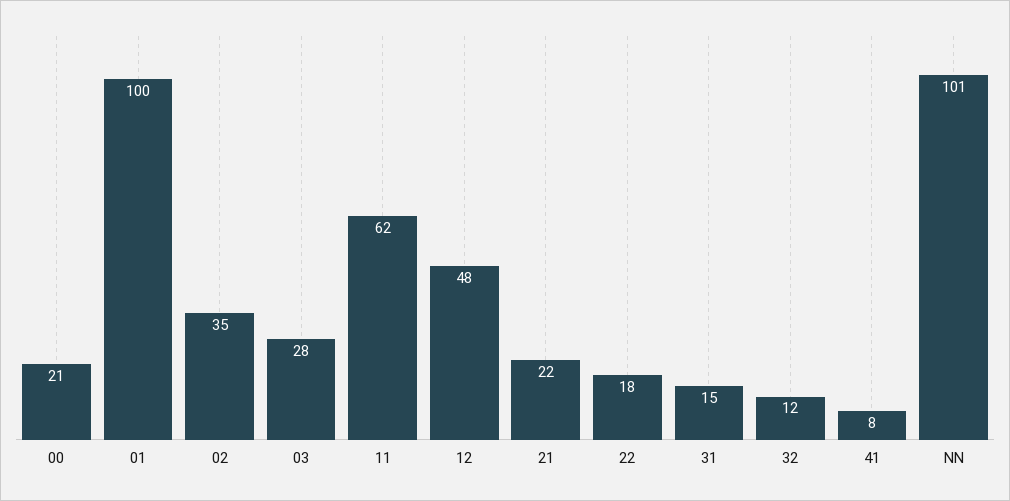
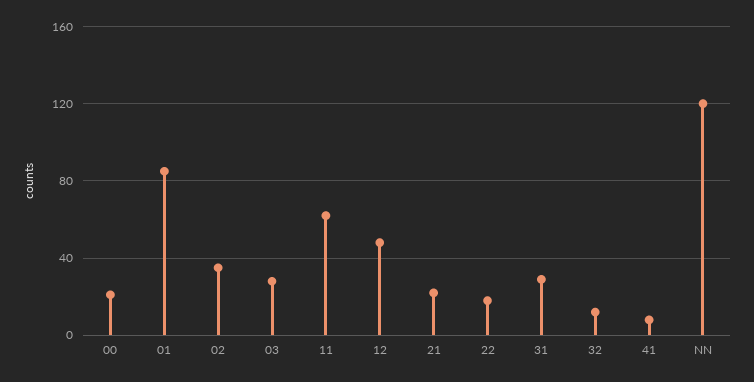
01: 100 -> 85
31: 15 -> 30
NN: 101 -> 120

